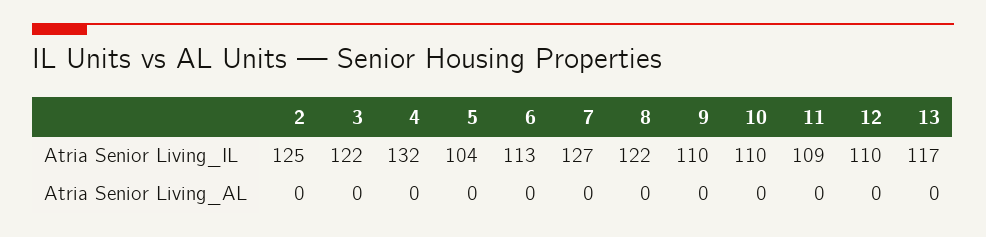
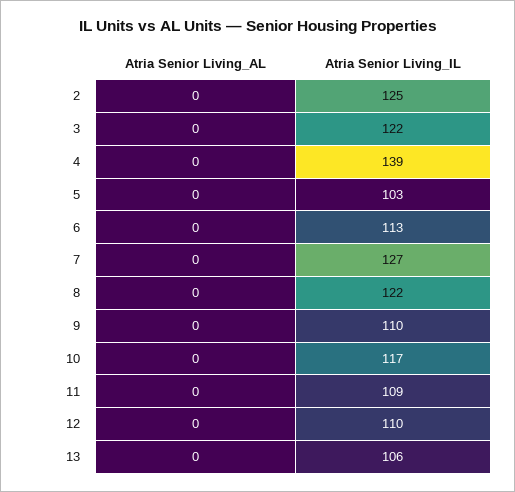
4, Atria Senior Living_IL: 132 -> 139
5, Atria Senior Living_IL: 104 -> 103
10, Atria Senior Living_IL: 110 -> 117
13, Atria Senior Living_IL: 117 -> 106

